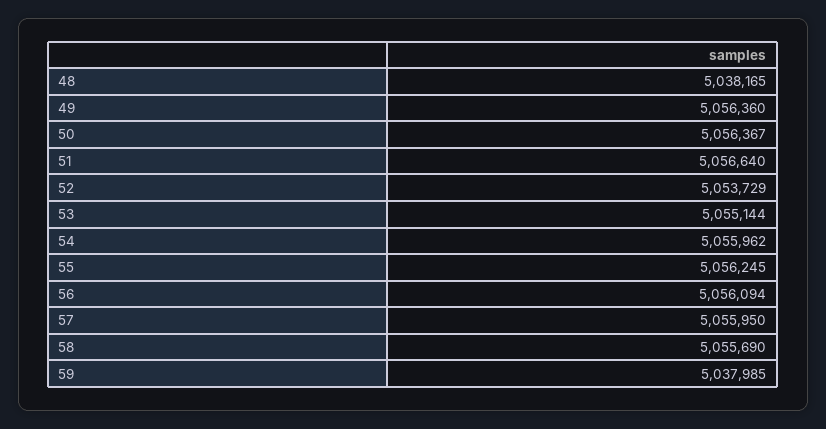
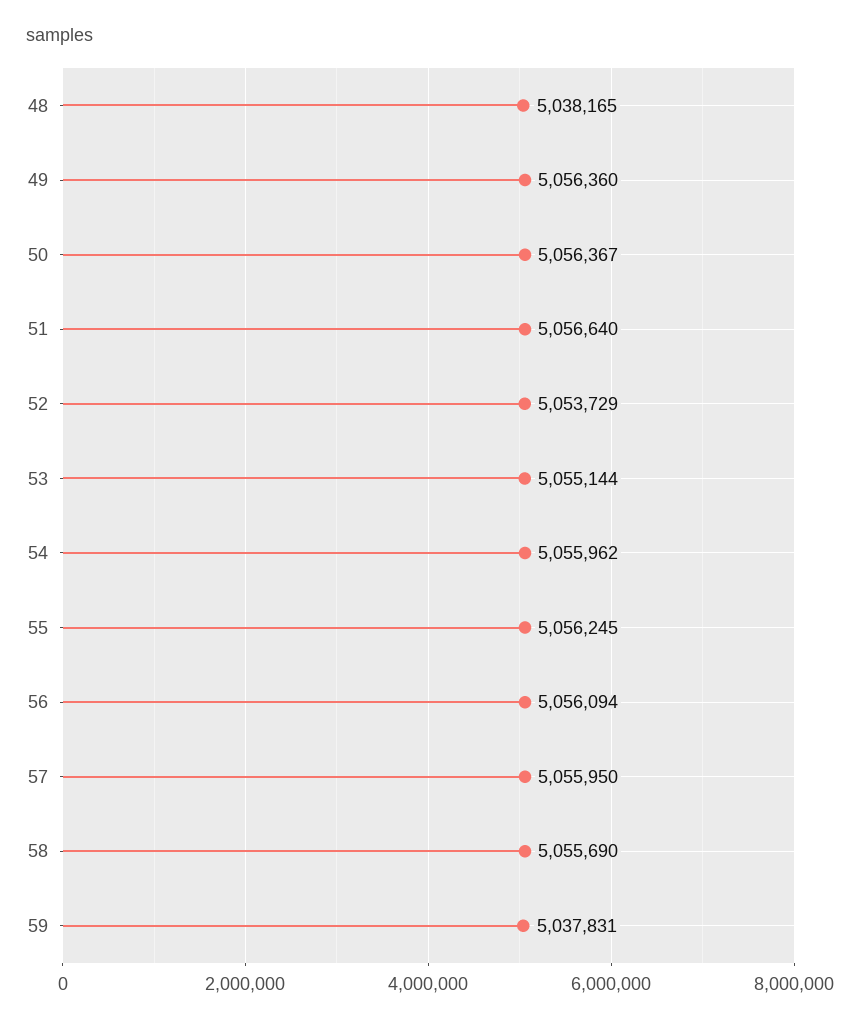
59: 5037985 -> 5037831

